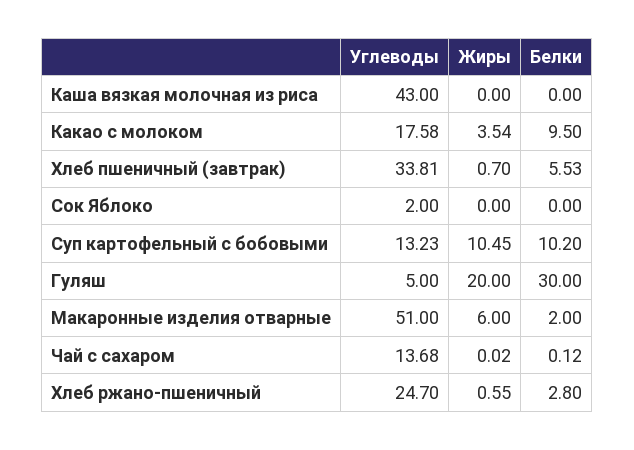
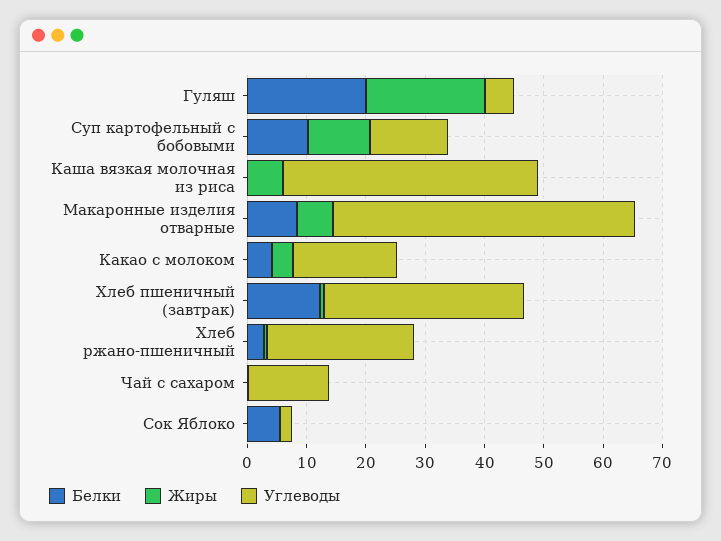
Жиры, Каша вязкая молочная из риса: 0 -> 6
Белки, Какао с молоком: 9.5 -> 4
Белки, Хлеб пшеничный (завтрак): 5.53 -> 12
Белки, Сок Яблоко: 0 -> 6
Белки, Гуляш: 30 -> 20
Белки, Макаронные изделия отварные: 2 -> 8

